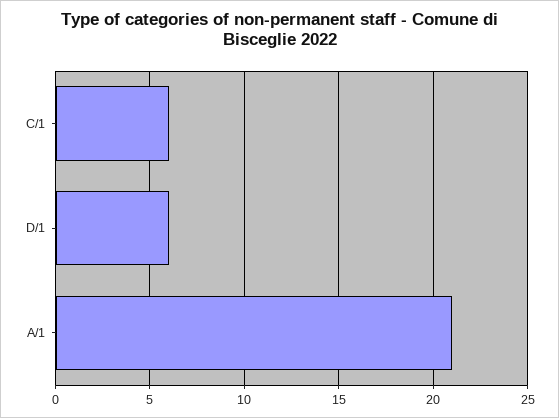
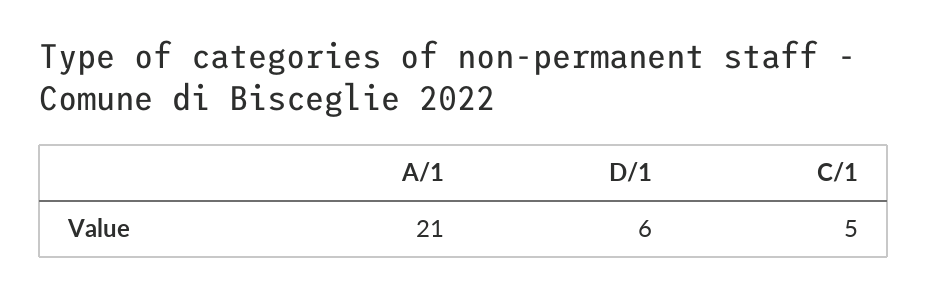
C/1: 6 -> 5

